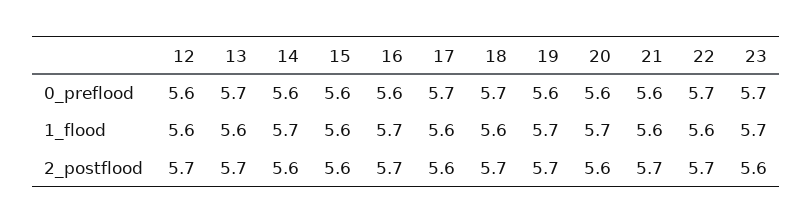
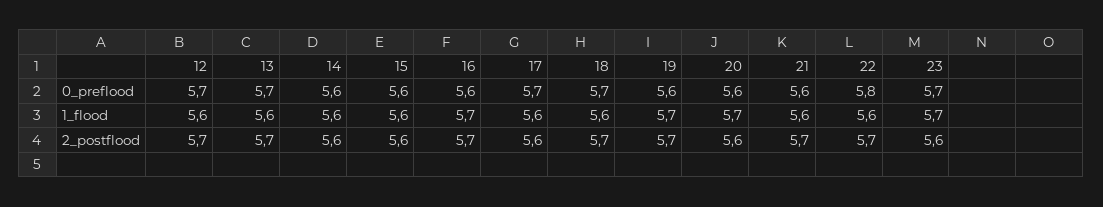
12, 0_preflood: 5.6 -> 5.7
22, 0_preflood: 5.7 -> 5.8
14, 1_flood: 5.7 -> 5.6

